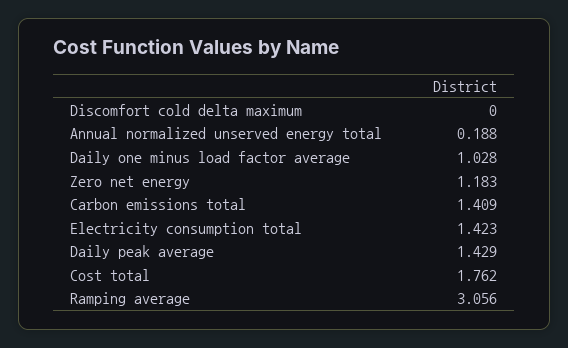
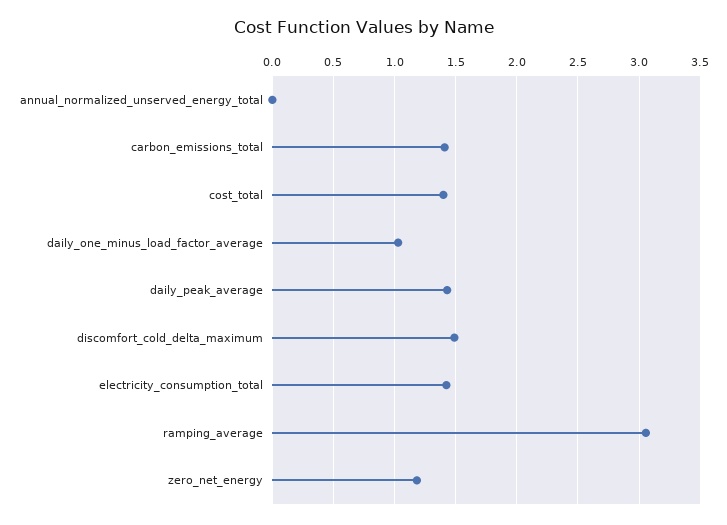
Discomfort cold delta maximum: 0 -> 1.5
Annual normalized unserved energy total: 0.188 -> 0
Cost total: 1.762 -> 1.4

